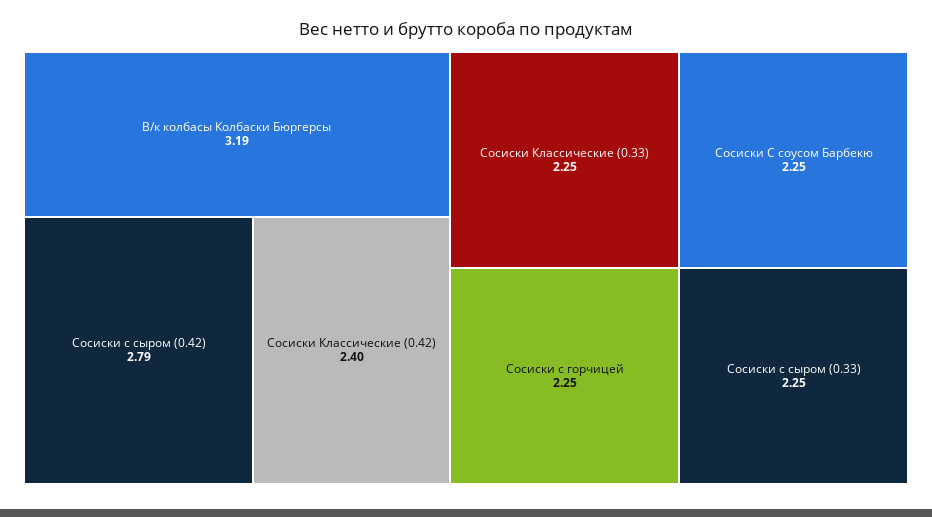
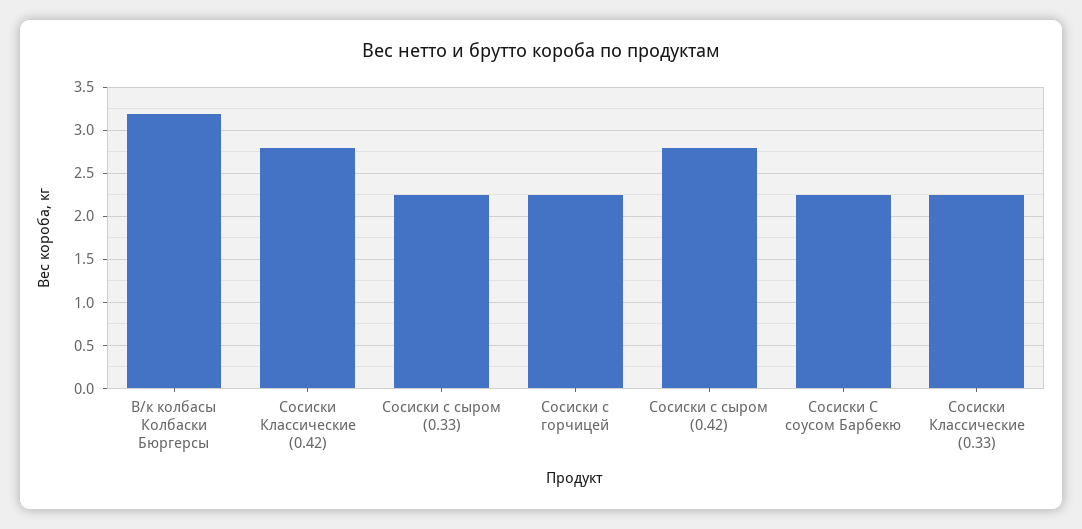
Сосиски Классические (0.42): 2.4 -> 2.8

